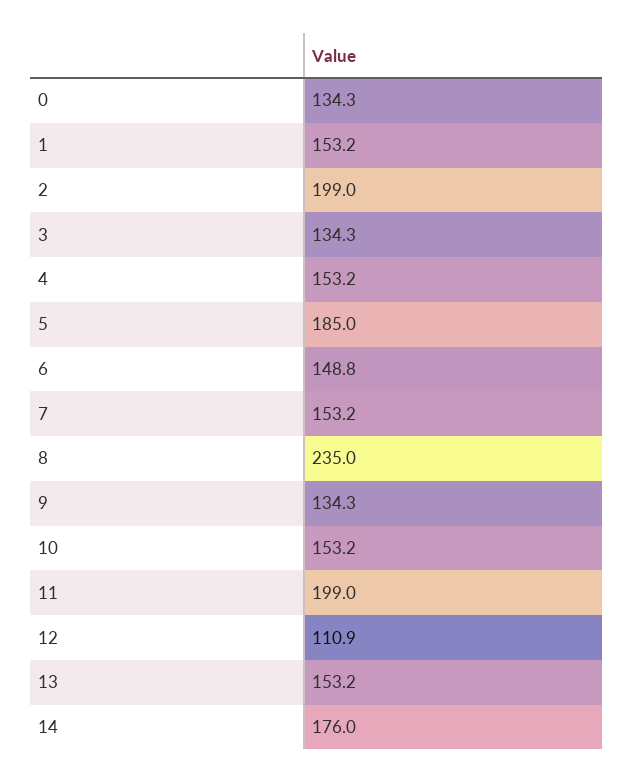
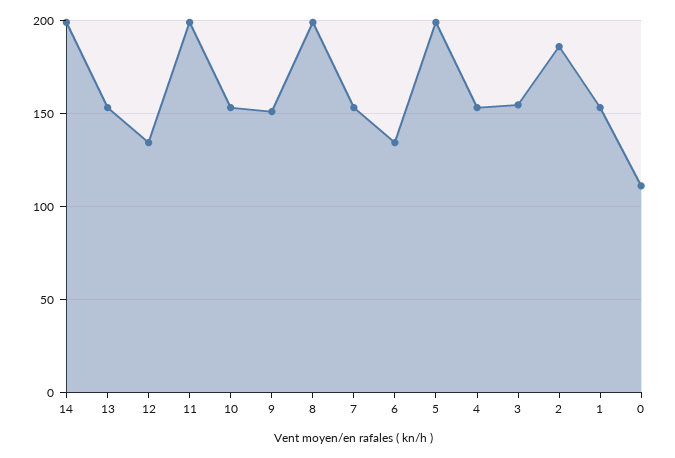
0: 134.3 -> 110
2: 199 -> 185
3: 134.3 -> 155
5: 185 -> 200
6: 148.8 -> 135
8: 235 -> 200
9: 134.3 -> 150
12: 110.9 -> 135
14: 176 -> 200

